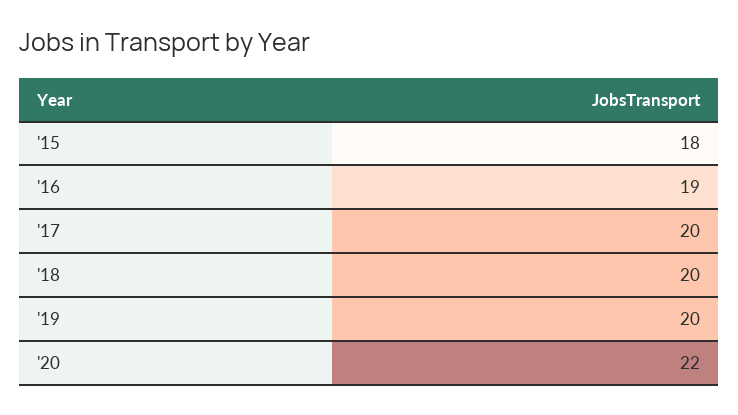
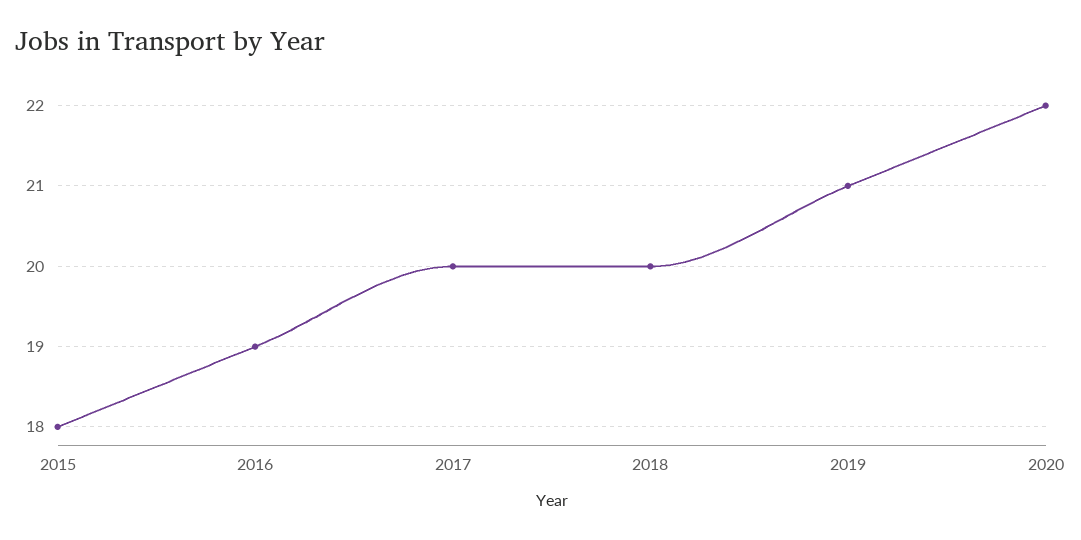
'19: 20 -> 21

